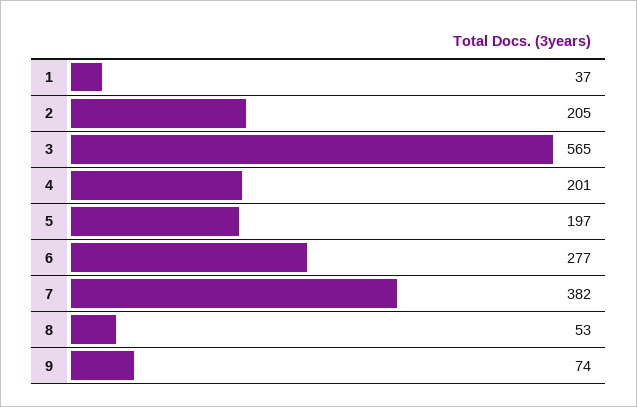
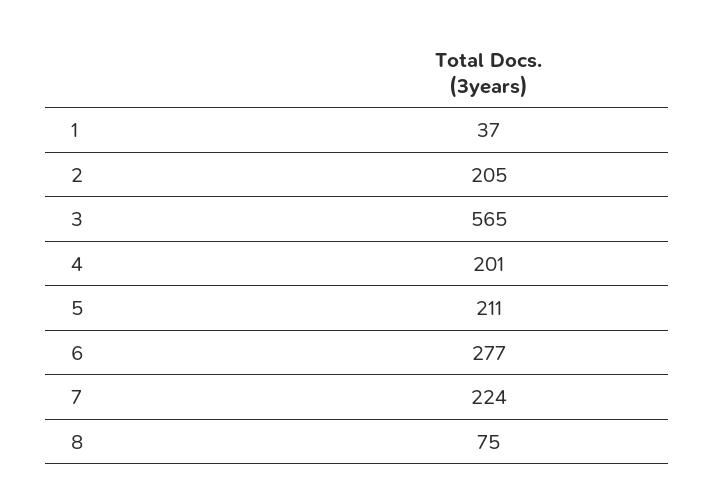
5: 197 -> 211
7: 382 -> 224
8: 53 -> 75
9: 74 -> none

